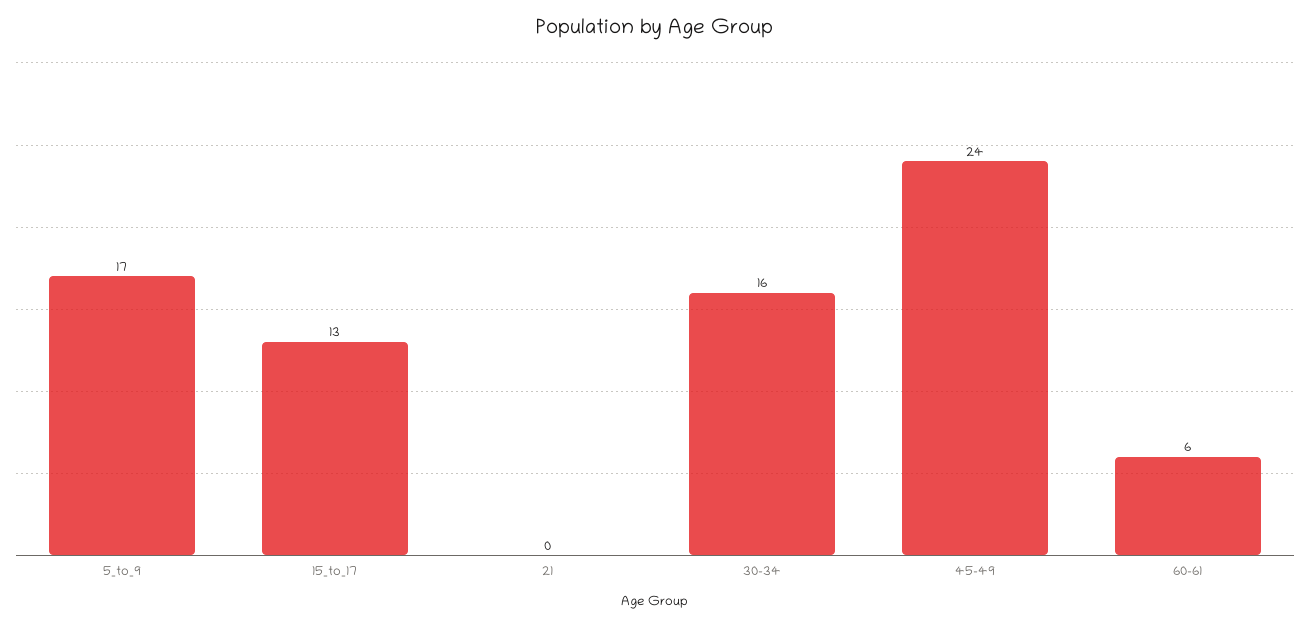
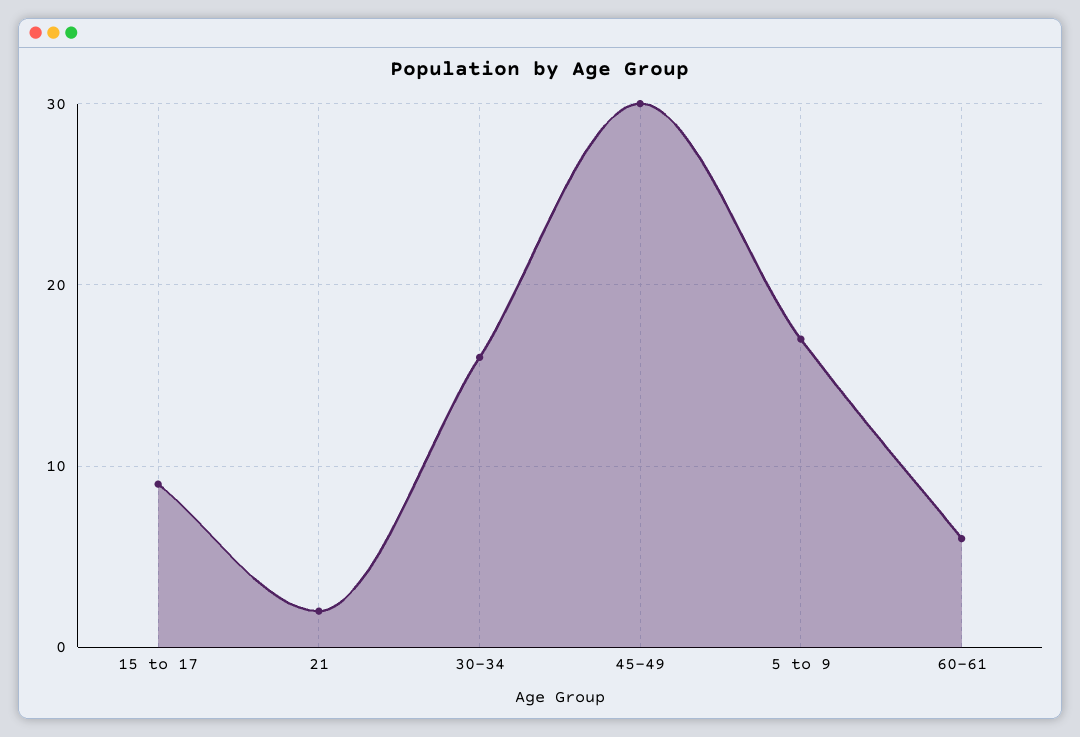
15_to_17: 13 -> 9
21: 0 -> 2
45-49: 24 -> 30

